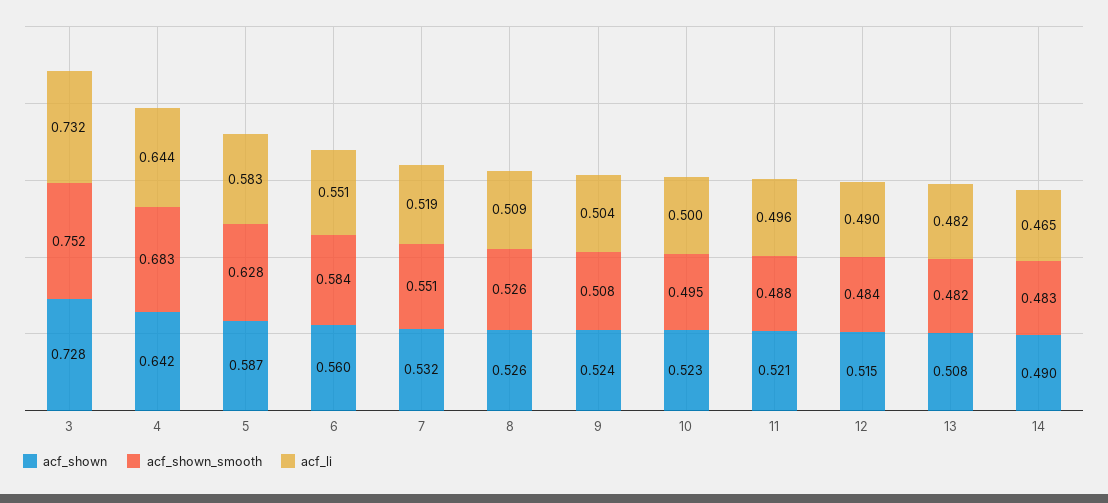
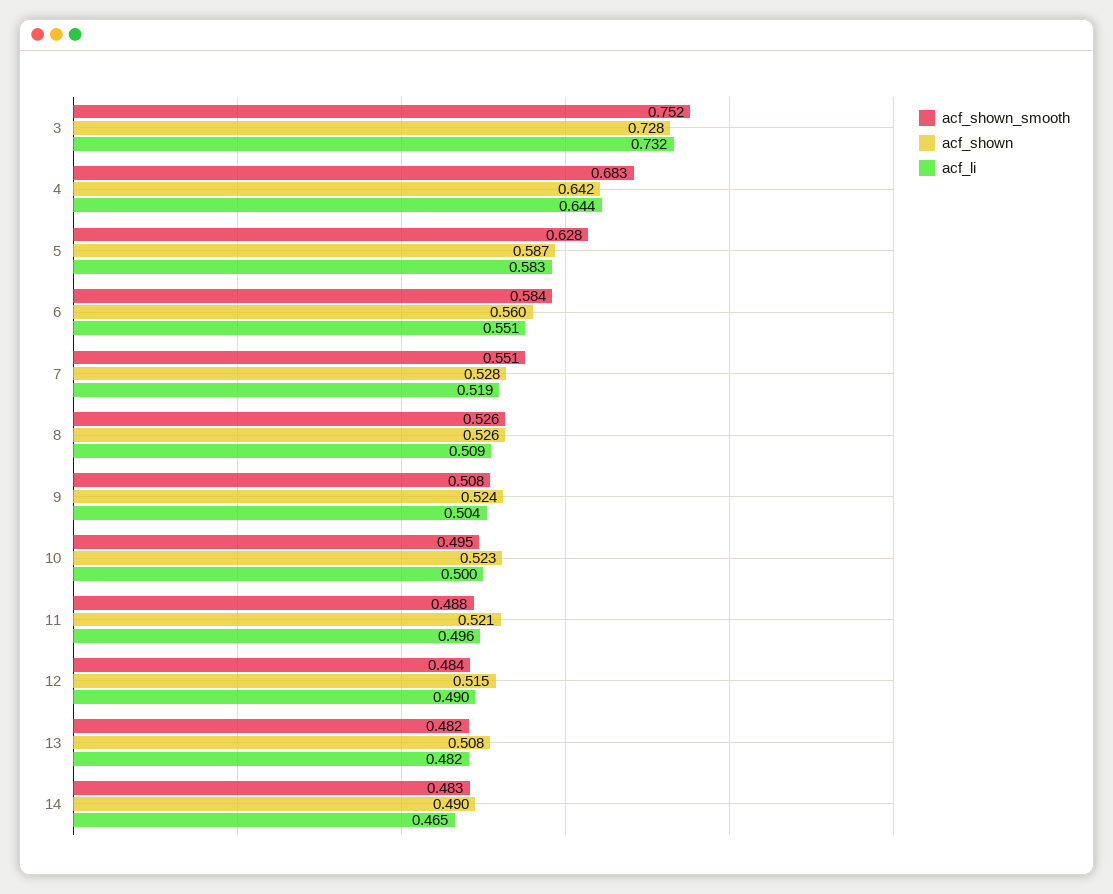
acf_shown, 7: 0.532 -> 0.528

